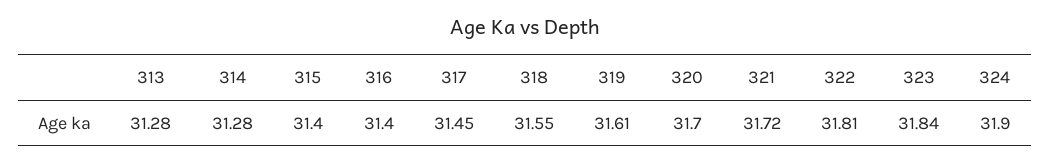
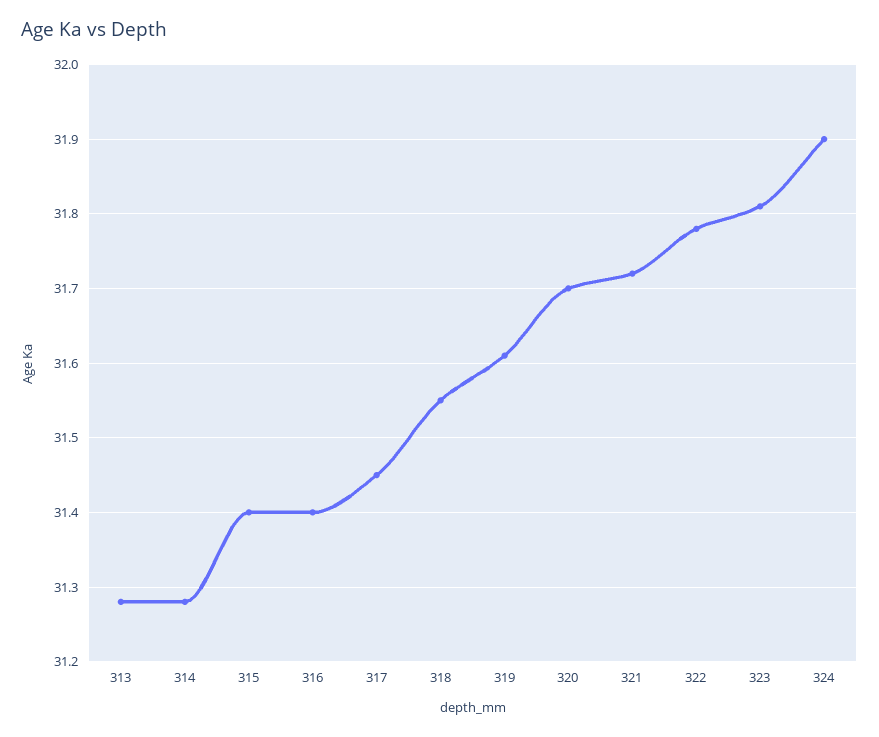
322: 31.81 -> 31.78
323: 31.84 -> 31.81

